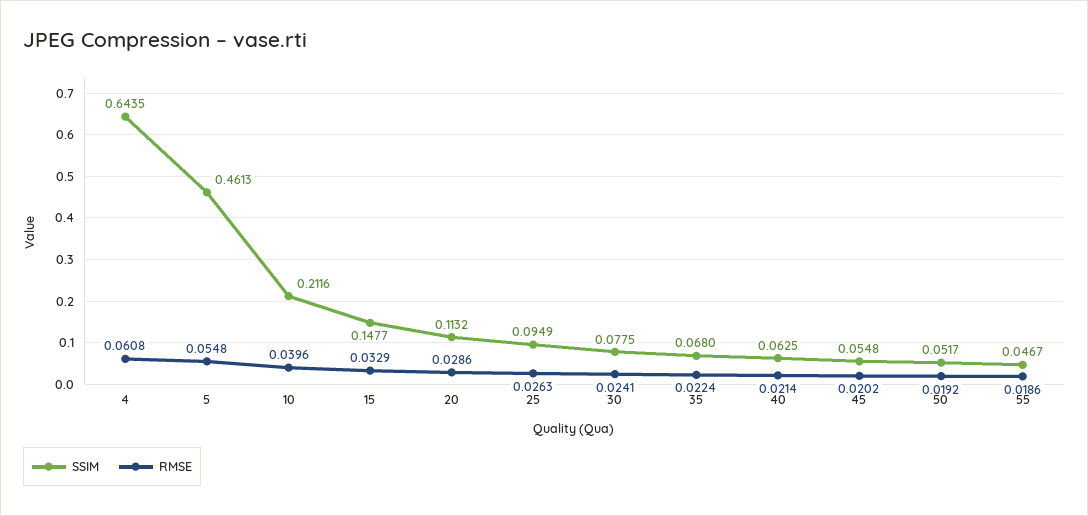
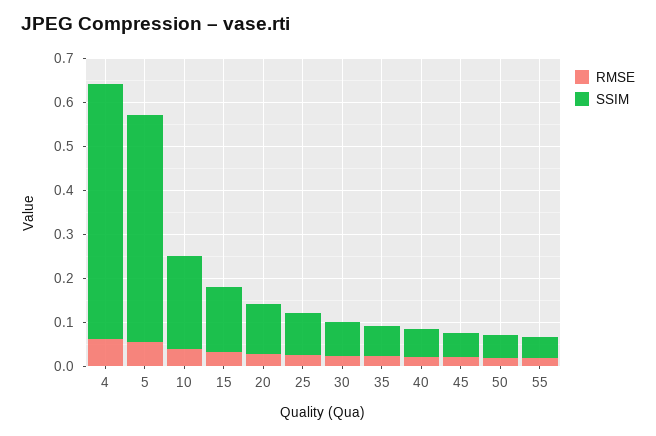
SSIM, 4: 0.6435 -> 0.58
SSIM, 5: 0.4613 -> 0.52

